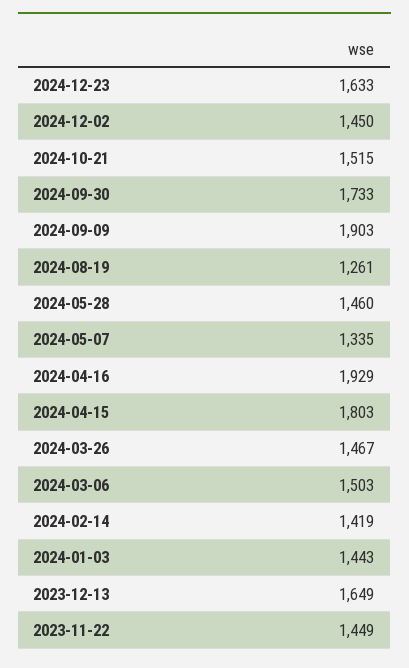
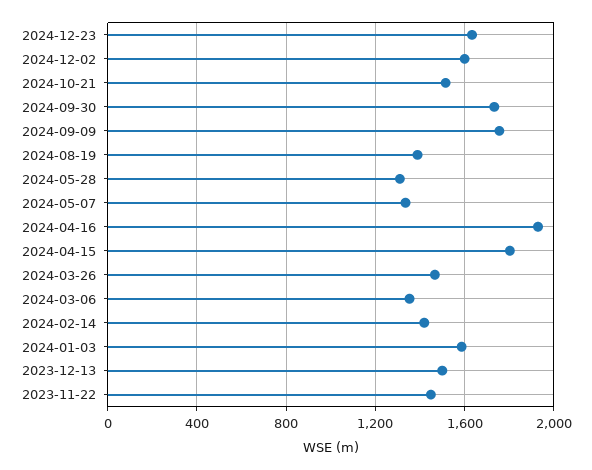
2024-12-02: 1450 -> 1600
2024-09-09: 1903 -> 1750
2024-08-19: 1261 -> 1400
2024-05-28: 1460 -> 1300
2024-03-06: 1503 -> 1350
2024-01-03: 1443 -> 1600
2023-12-13: 1649 -> 1500

